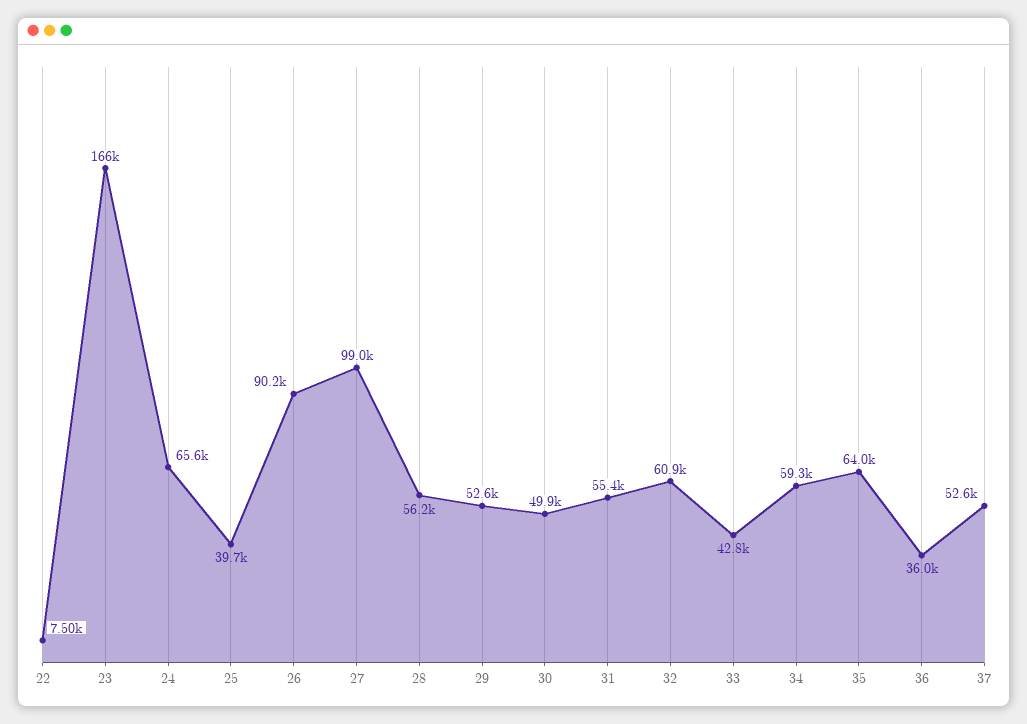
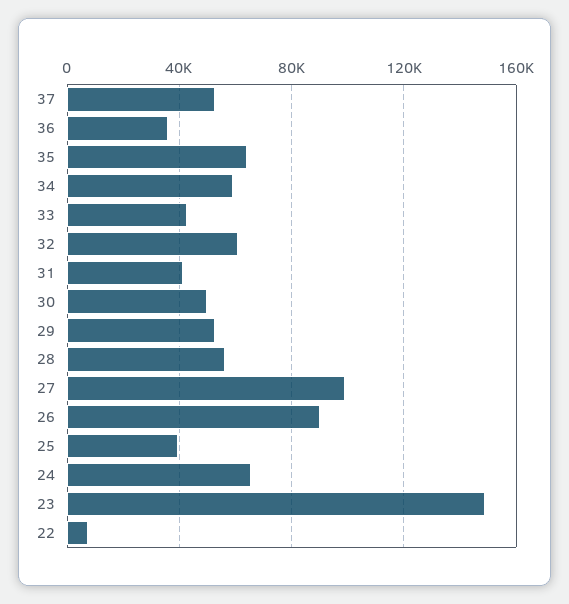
23: 166000 -> 150000
31: 55400 -> 40000

